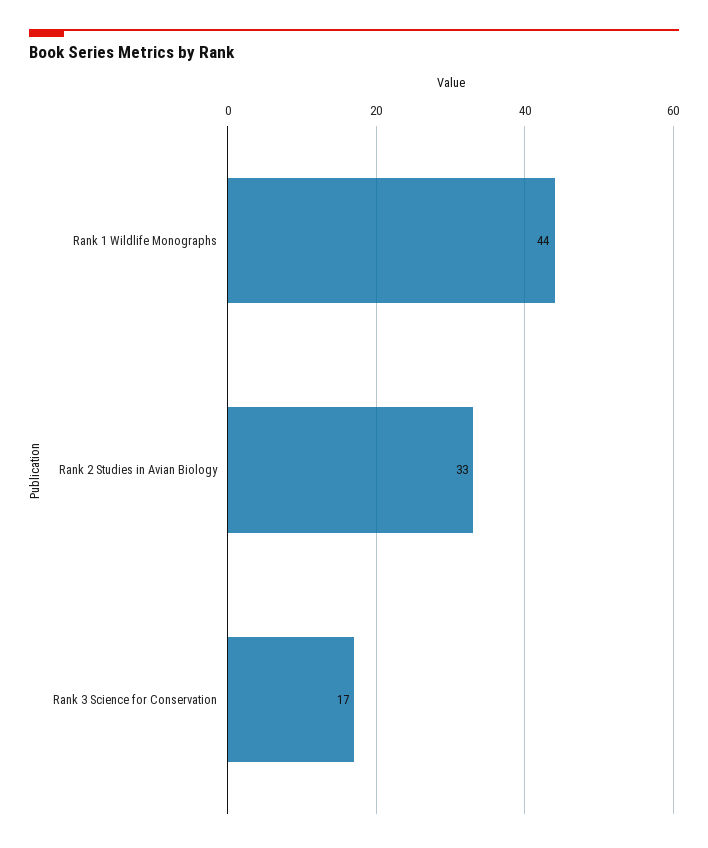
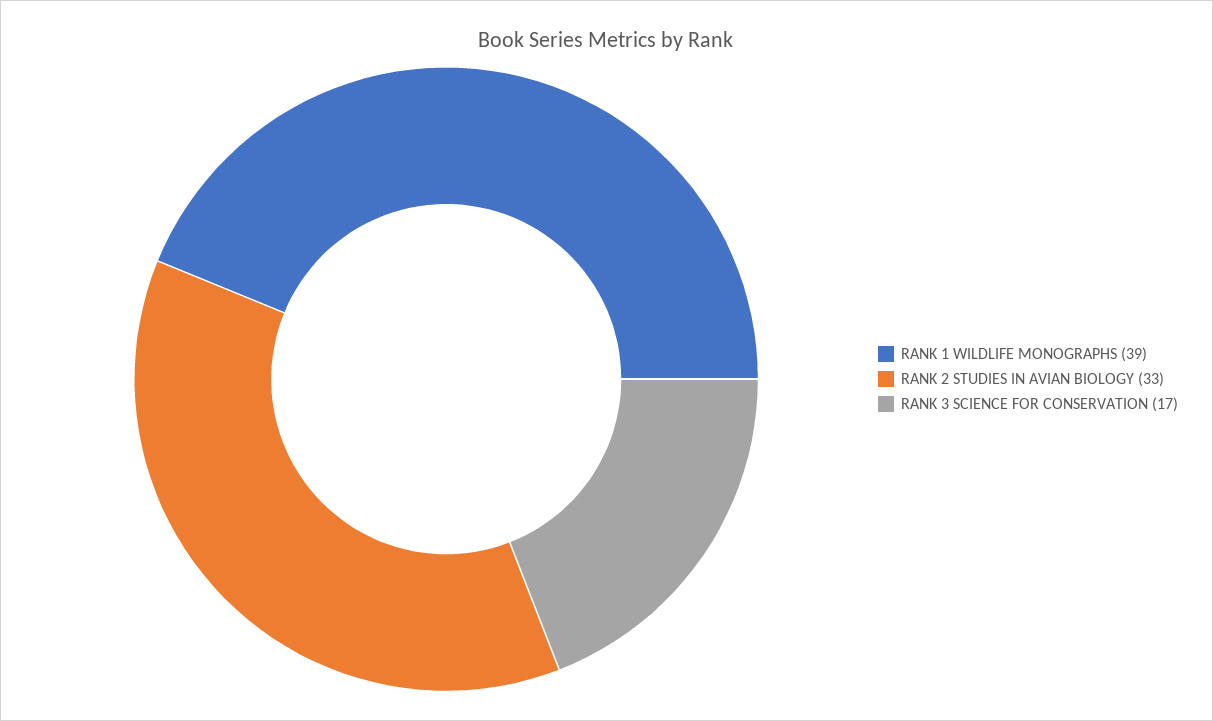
Rank 1 Wildlife Monographs: 44 -> 39

